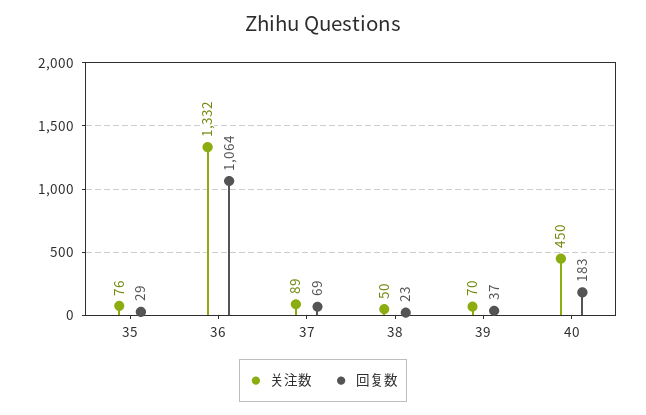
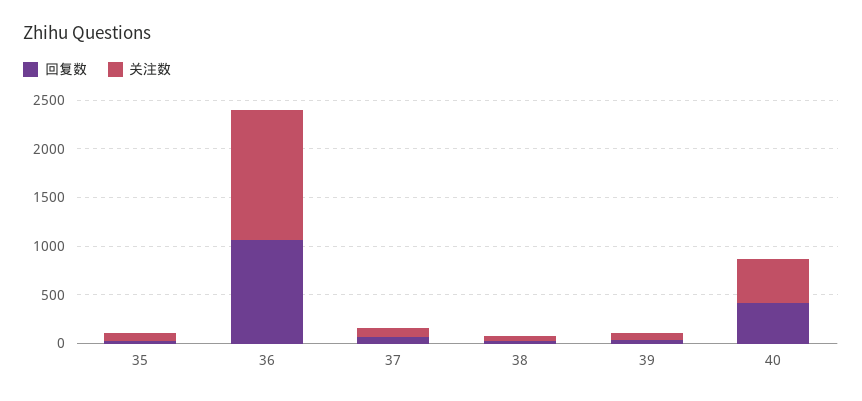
回复数, 40: 183 -> 400

